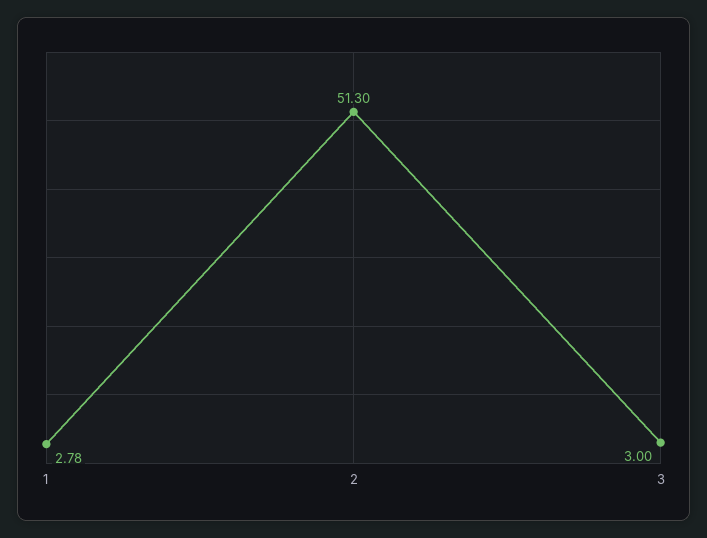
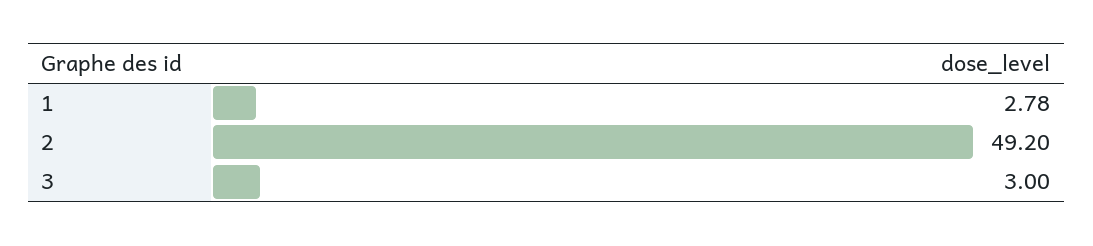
2: 51.3 -> 49.2

